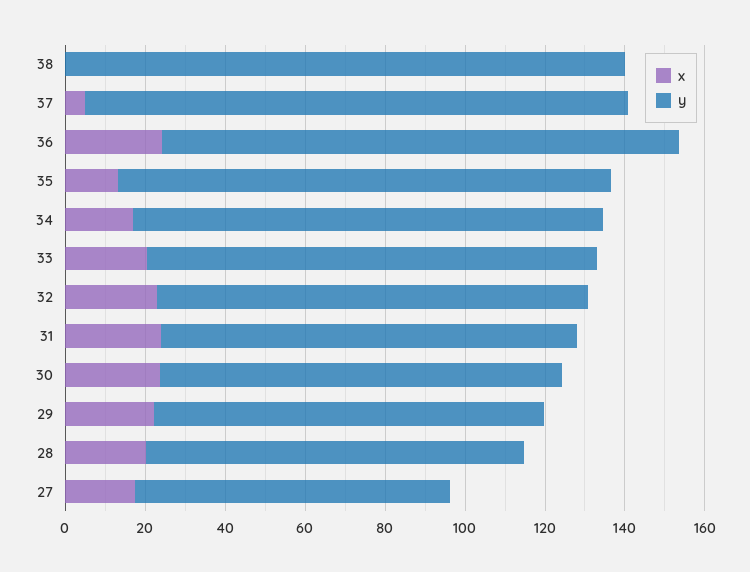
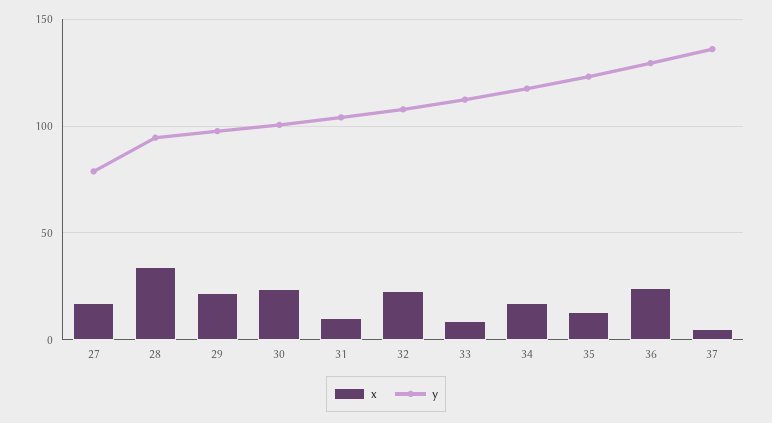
x, 38: 0 -> none
y, 38: 140 -> none
x, 33: 20 -> 10
x, 31: 25 -> 10
x, 28: 20 -> 35

